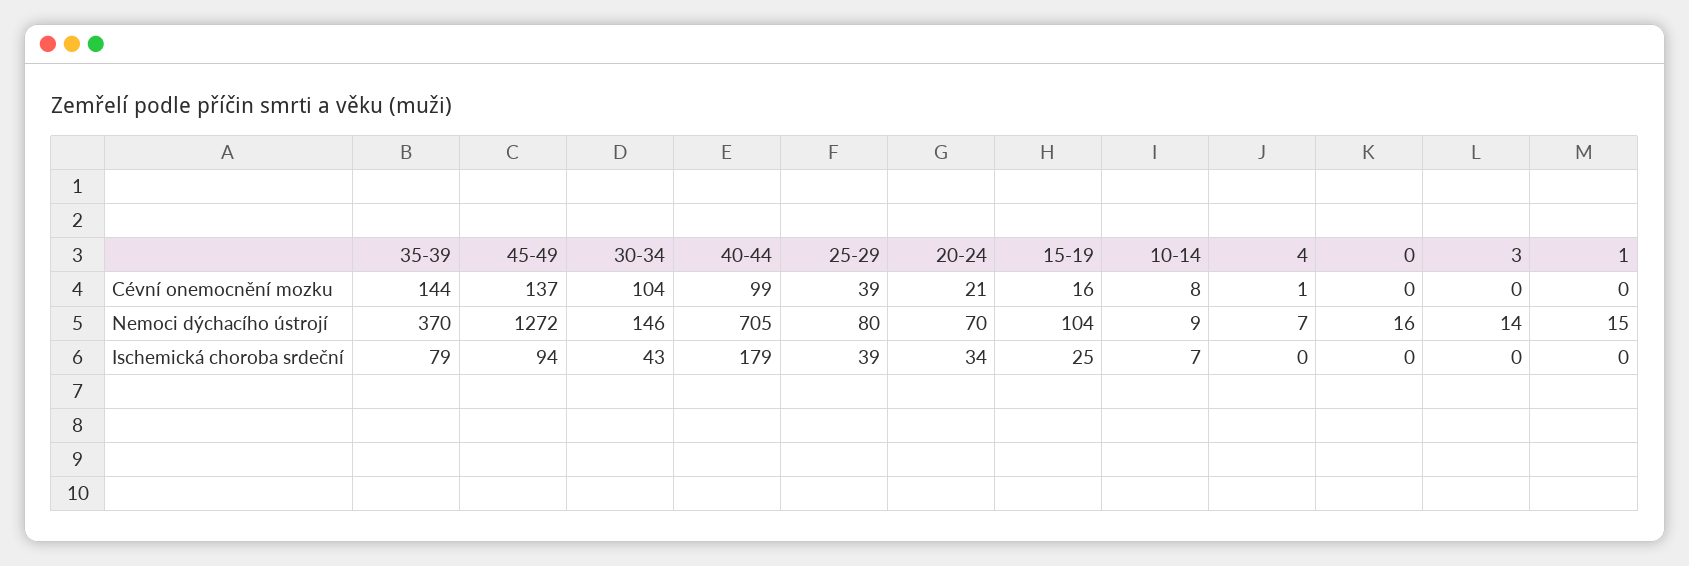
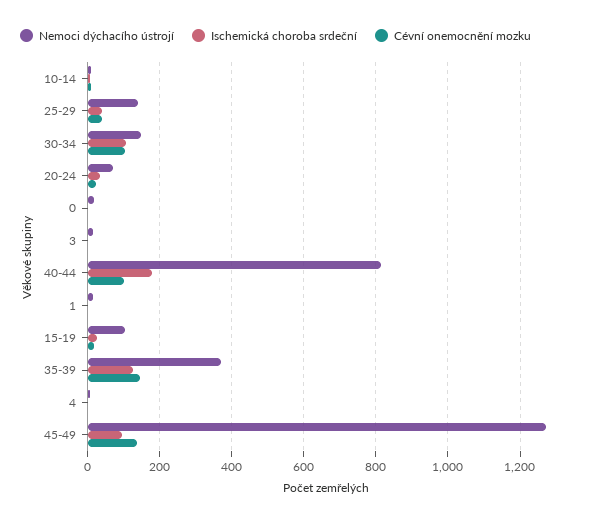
Nemoci dýchacího ústrojí, 40-44: 705 -> 820
Nemoci dýchacího ústrojí, 25-29: 80 -> 140
Ischemická choroba srdeční, 35-39: 79 -> 120
Ischemická choroba srdeční, 30-34: 43 -> 100

